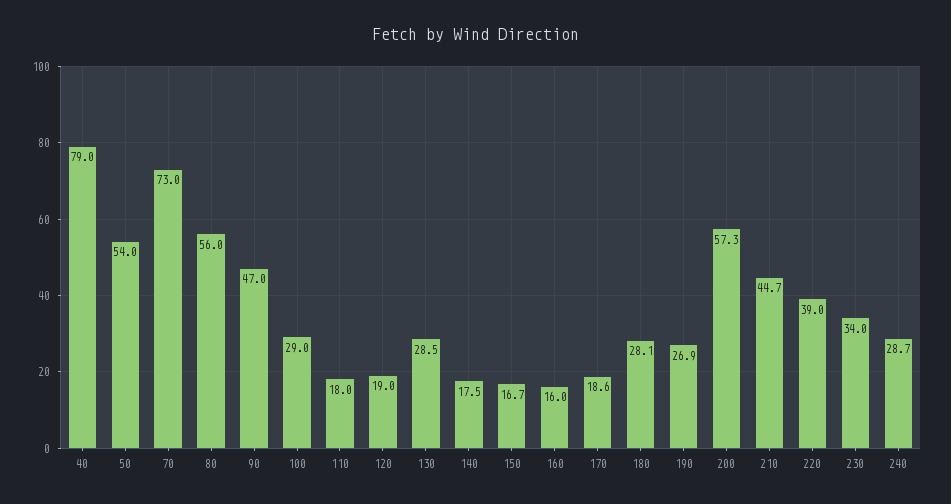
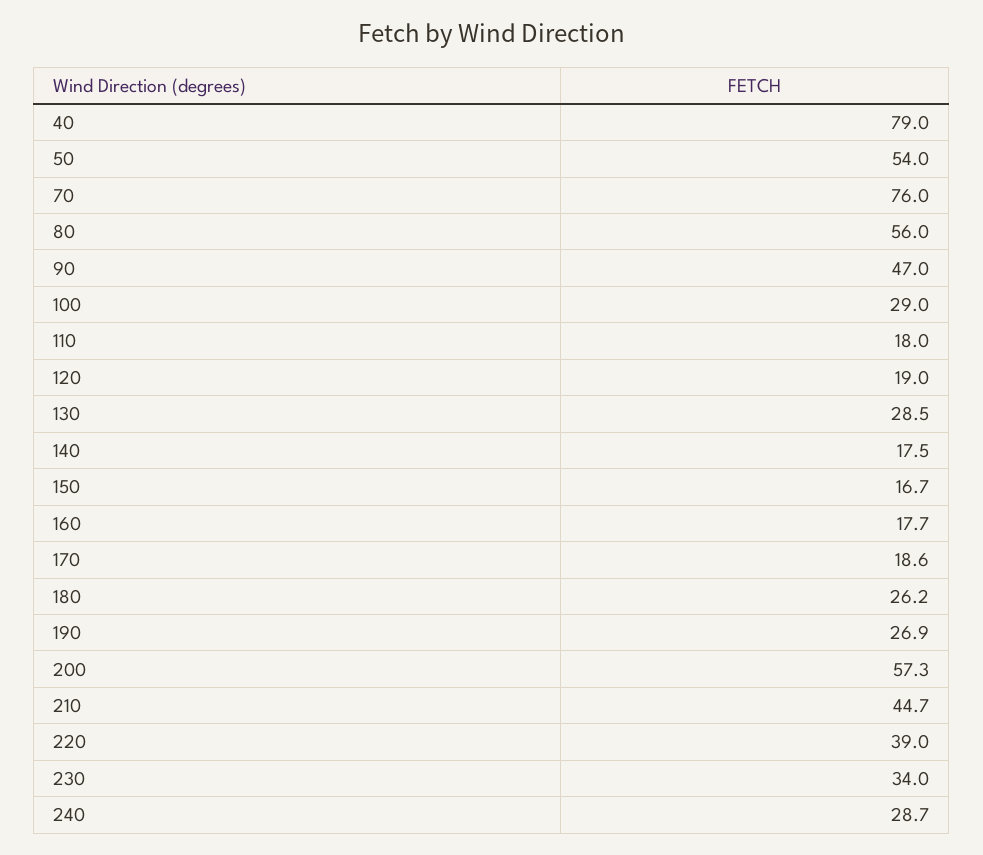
70: 73 -> 76
160: 16 -> 17.7
180: 28.1 -> 26.2

